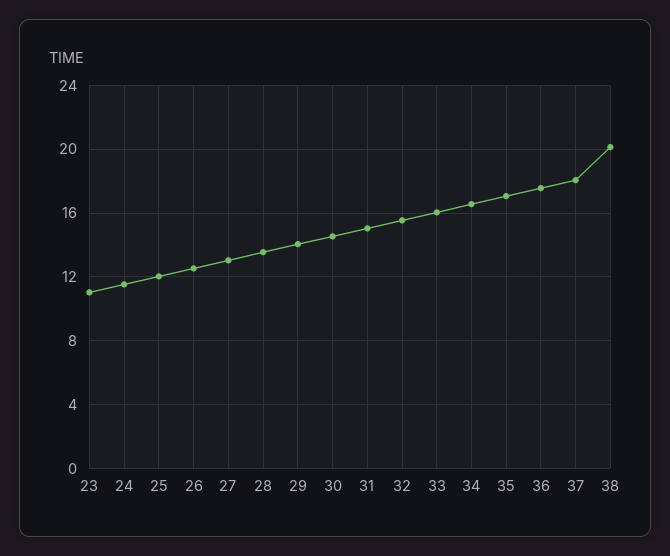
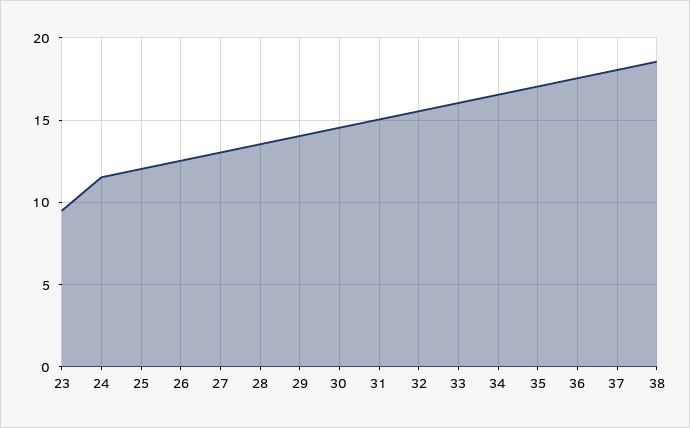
23: 11 -> 9.5
38: 20 -> 18.5

